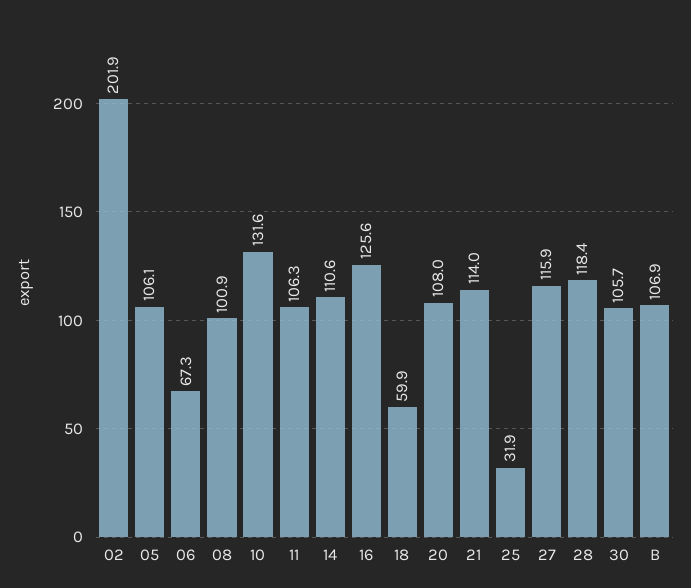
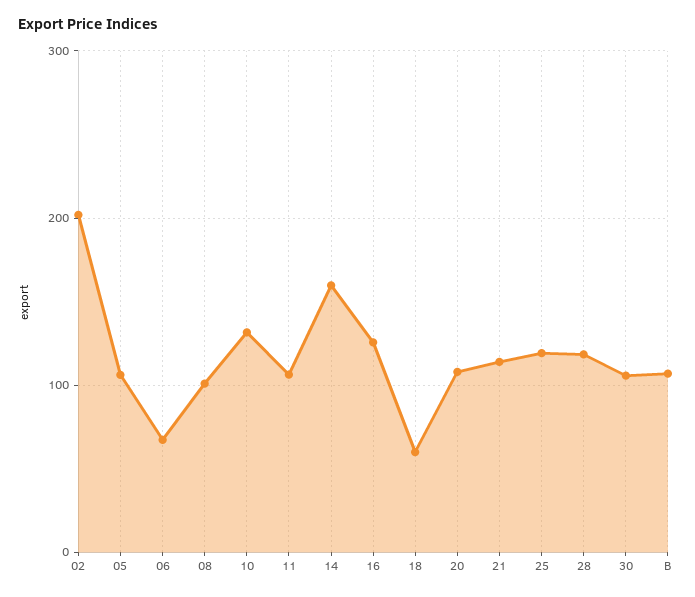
14: 110.6 -> 160
25: 31.9 -> 120
27: 115.9 -> none

